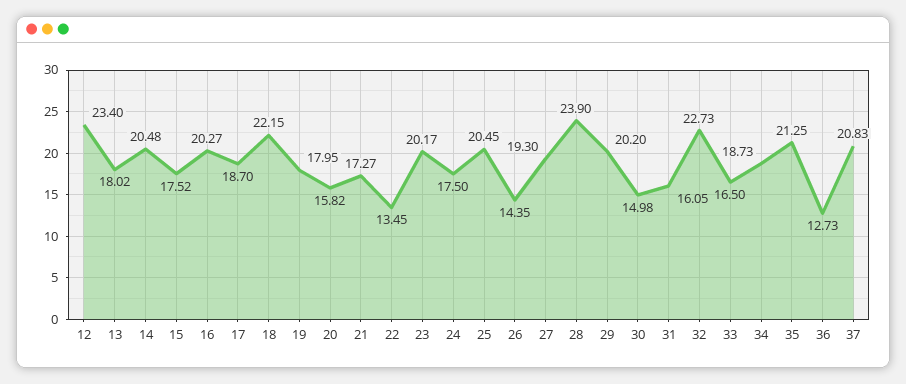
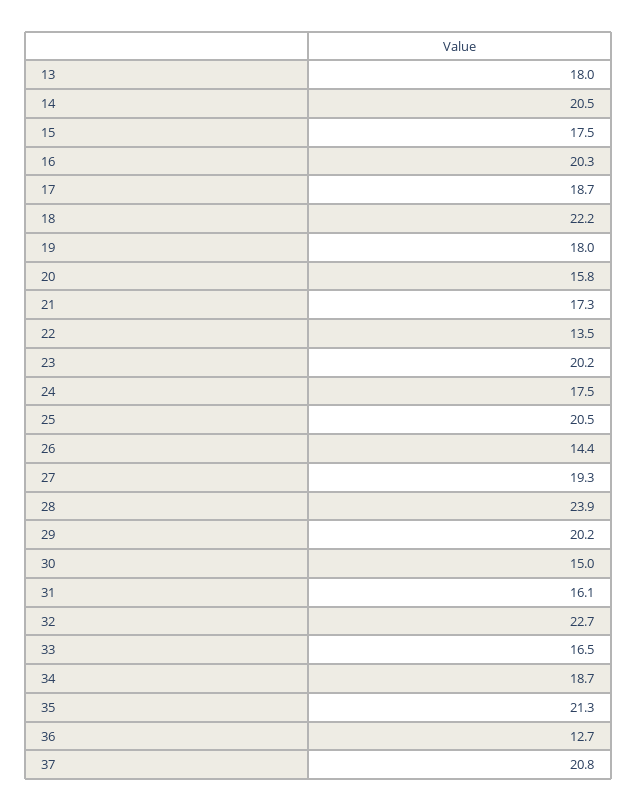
12: 23.4 -> none

